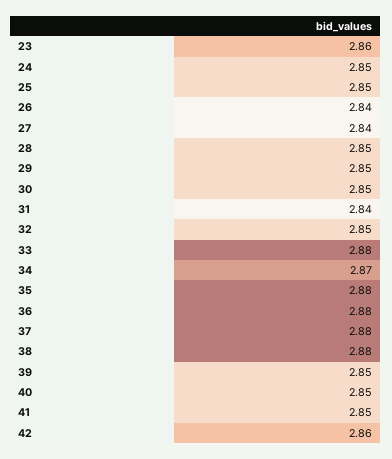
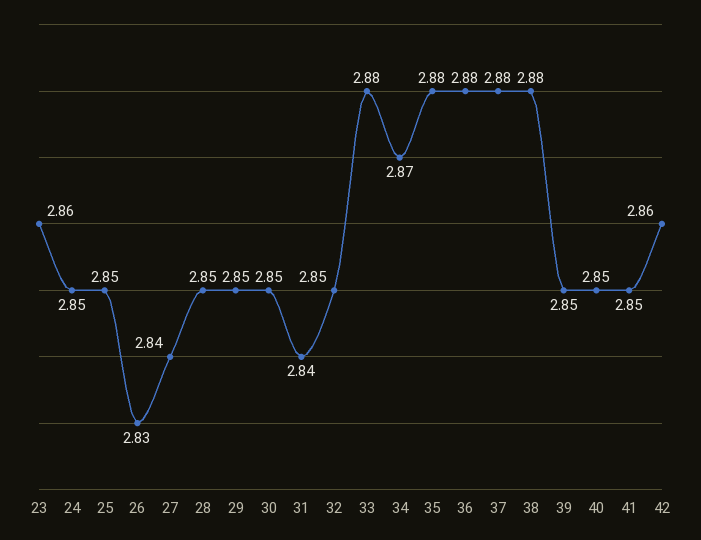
26: 2.84 -> 2.83

